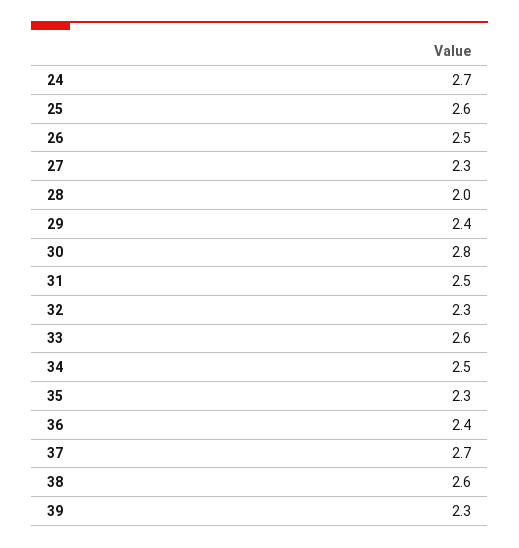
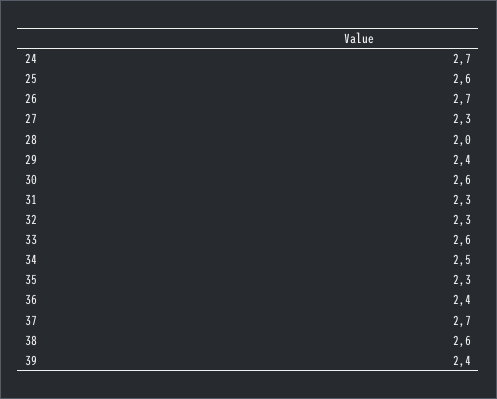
26: 2.5 -> 2.7
30: 2.8 -> 2.6
31: 2.5 -> 2.3
39: 2.3 -> 2.4

